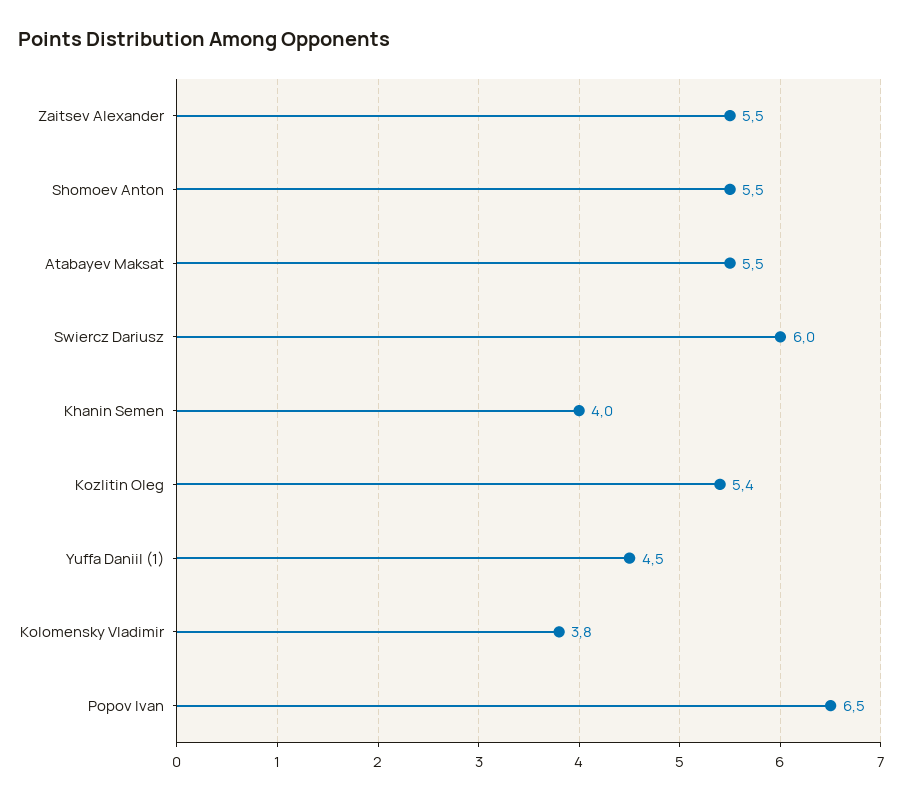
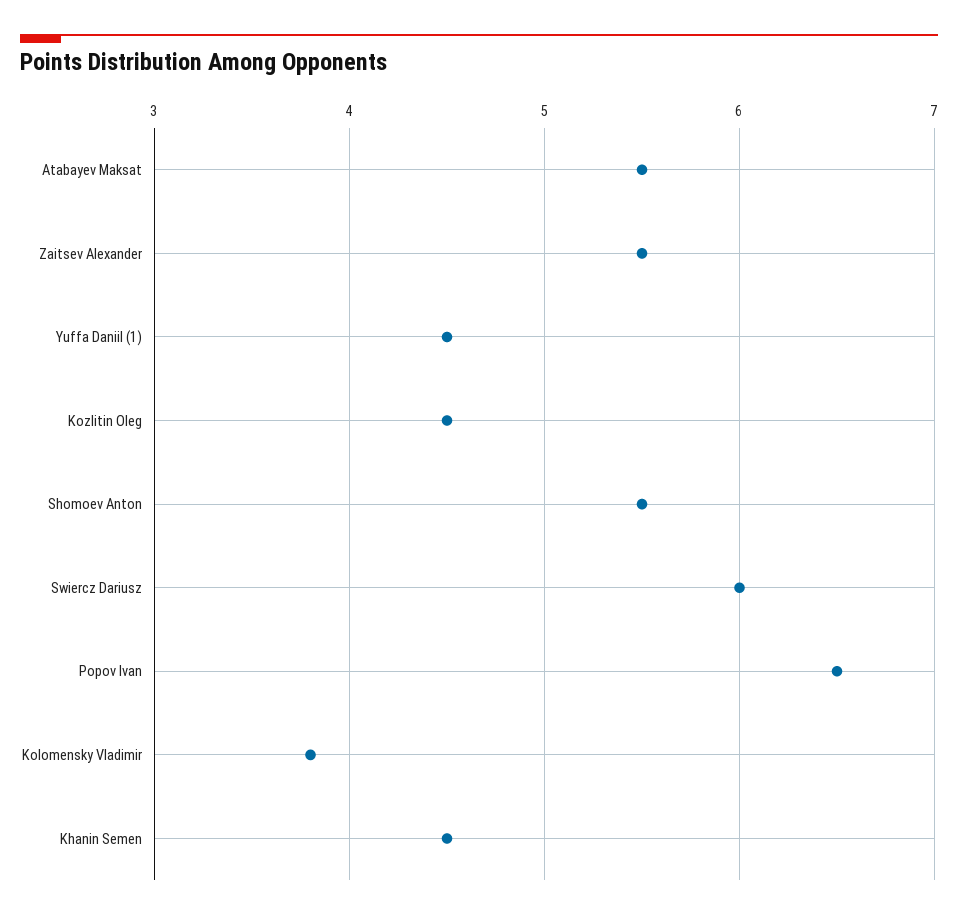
Khanin Semen: 4 -> 4.5
Kozlitin Oleg: 5.4 -> 4.5

